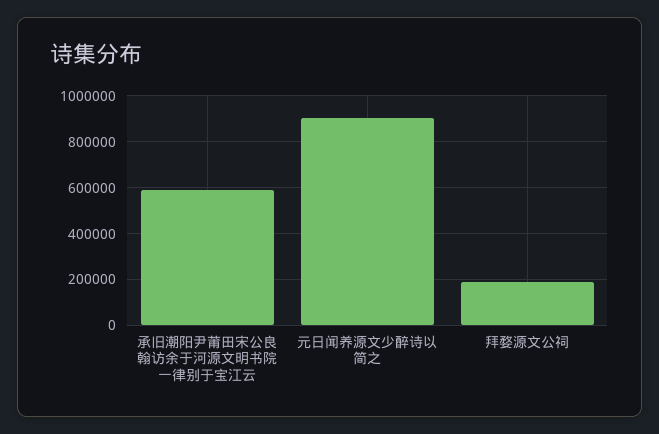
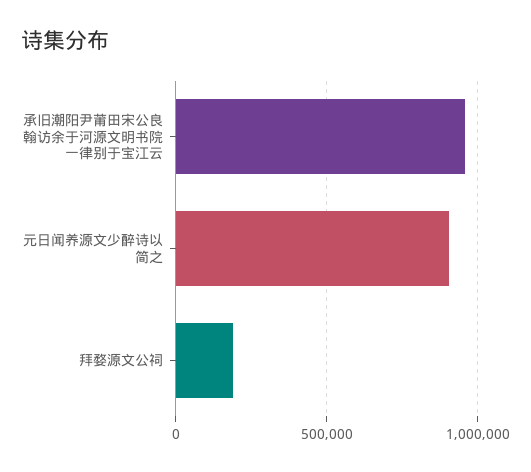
承旧潮阳尹莆田宋公良翰访余于河源文明书院一律别于宝江云: 600000 -> 950000

